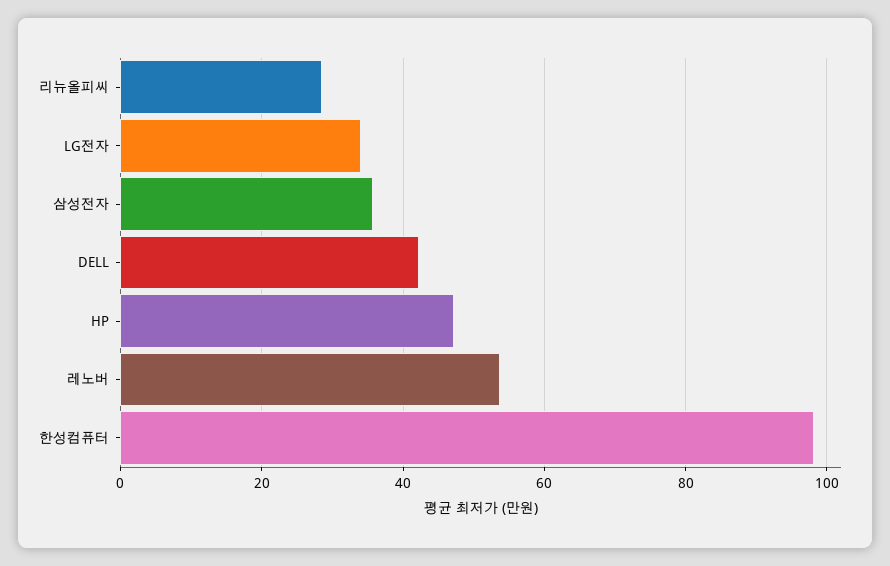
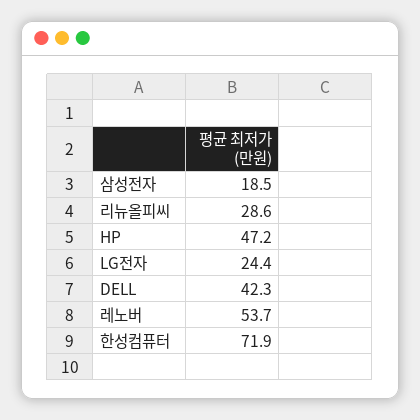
LG전자: 34 -> 24.4
삼성전자: 36 -> 18.5
한성컴퓨터: 98 -> 71.9

